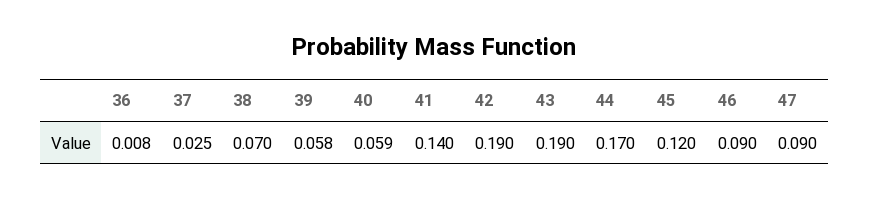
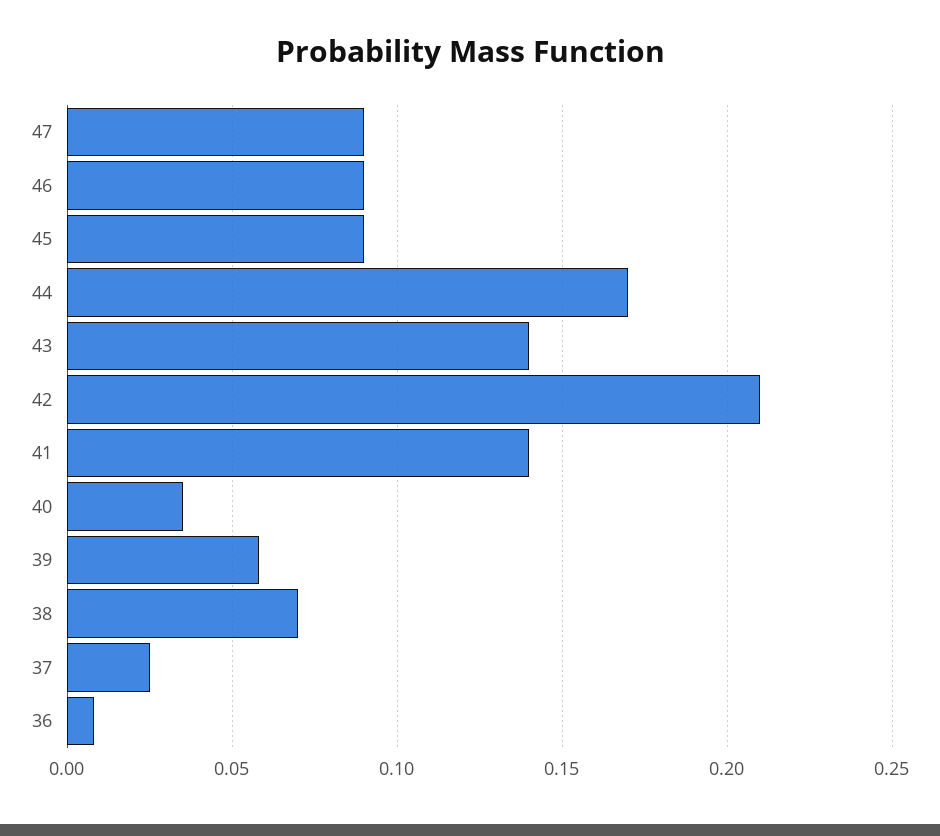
40: 0.059 -> 0.035
42: 0.19 -> 0.21
43: 0.19 -> 0.14
45: 0.12 -> 0.09

